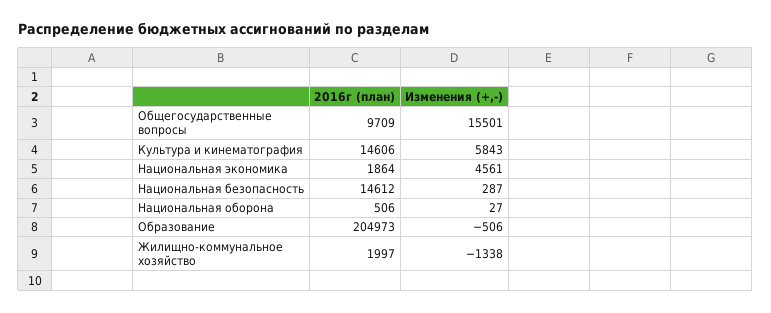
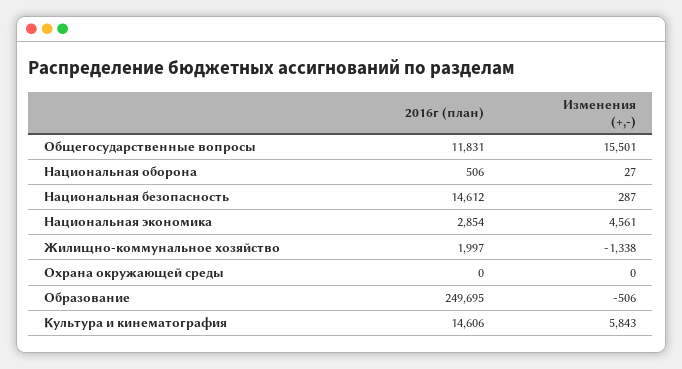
2016г (план), Общегосударственные вопросы: 9709 -> 11831
2016г (план), Национальная экономика: 1864 -> 2854
2016г (план), Образование: 204973 -> 249695
2016г (план), Охрана окружающей среды: none -> 0
Изменения (+,-), Охрана окружающей среды: none -> 0

